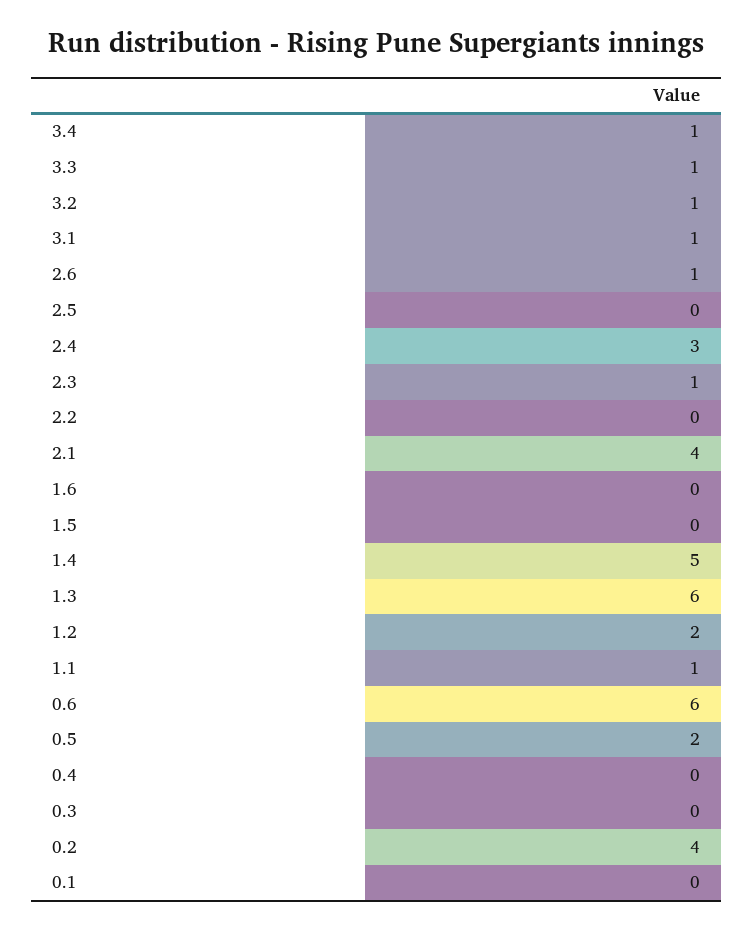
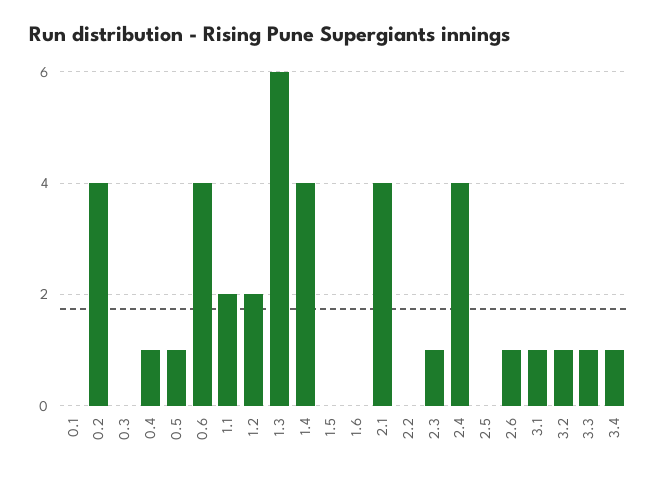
2.4: 3 -> 4
1.4: 5 -> 4
1.1: 1 -> 2
0.6: 6 -> 4
0.5: 2 -> 1
0.4: 0 -> 1

